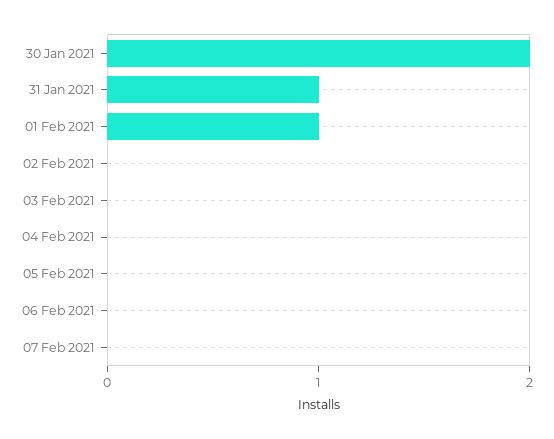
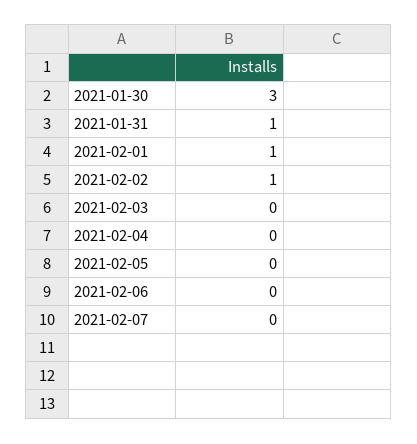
30 Jan 2021: 2 -> 3
02 Feb 2021: 0 -> 1

